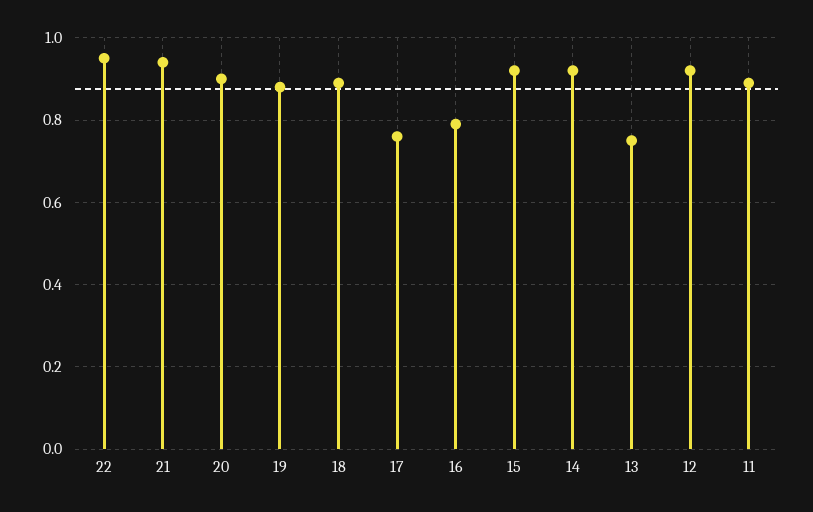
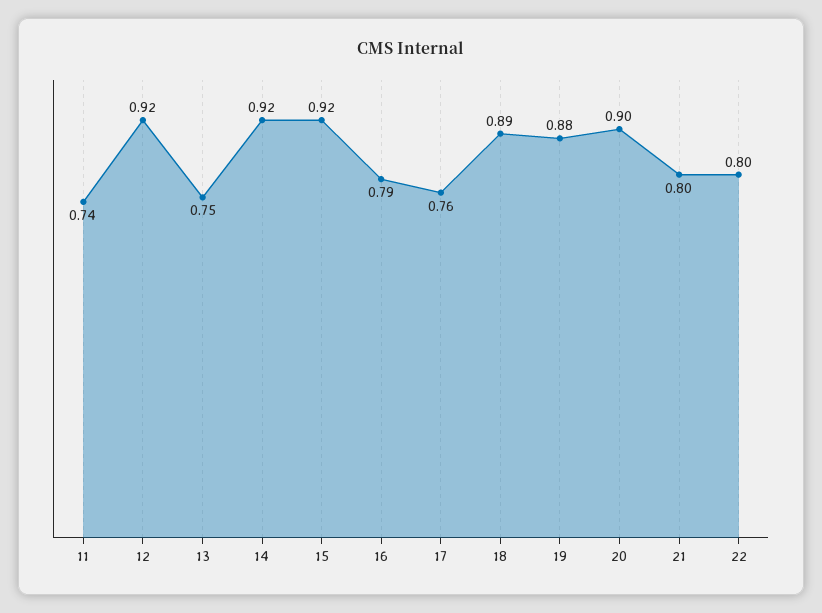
22: 0.95 -> 0.8
21: 0.95 -> 0.8
11: 0.9 -> 0.74

